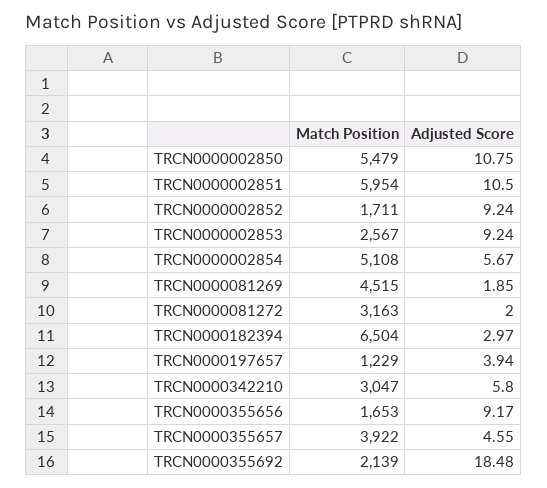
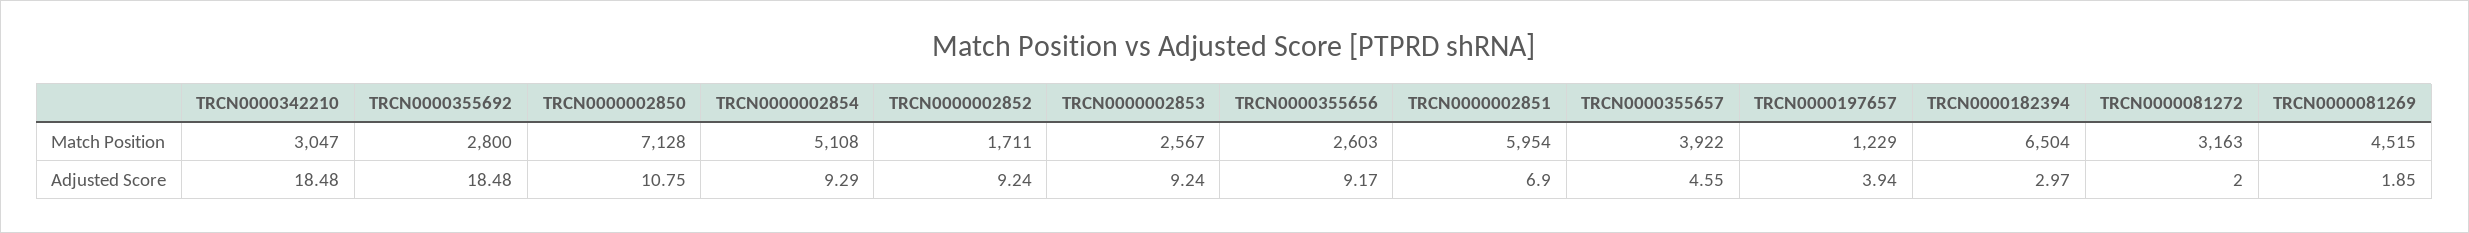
Match Position, TRCN0000002850: 5479 -> 7128
Adjusted Score, TRCN0000002851: 10.5 -> 6.9
Adjusted Score, TRCN0000002854: 5.67 -> 9.29
Adjusted Score, TRCN0000342210: 5.8 -> 18.48
Match Position, TRCN0000355656: 1653 -> 2603
Match Position, TRCN0000355692: 2139 -> 2800

